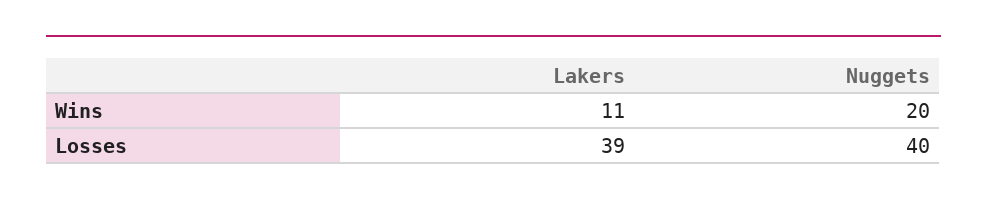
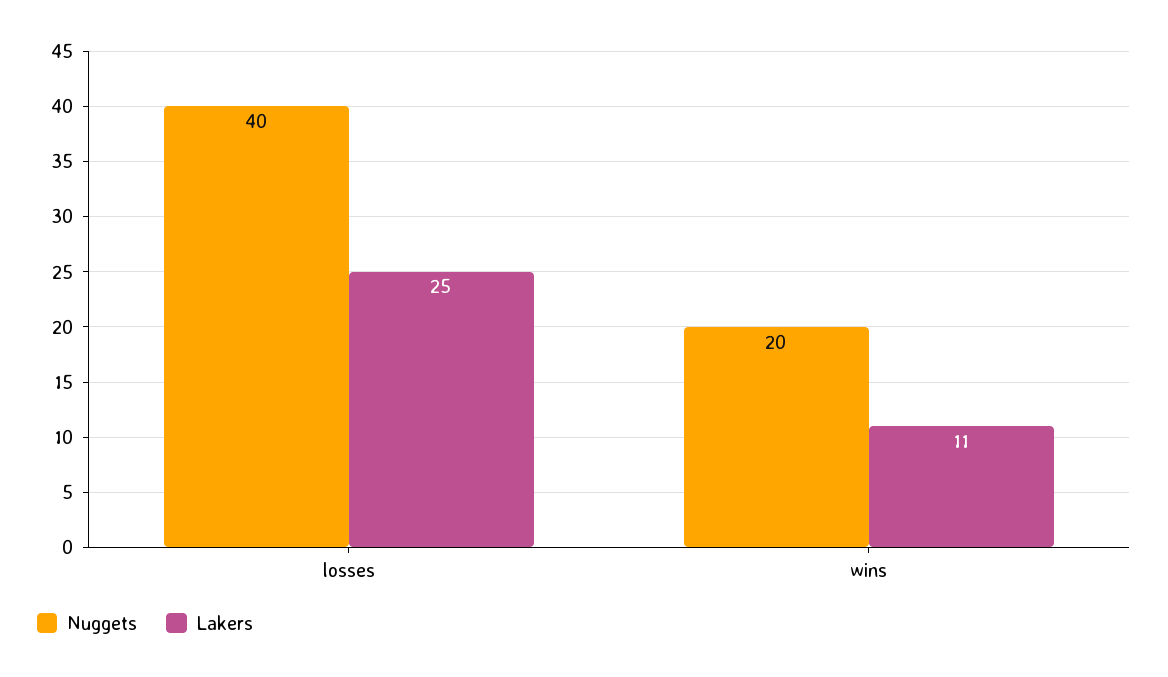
Lakers, Losses: 39 -> 25

